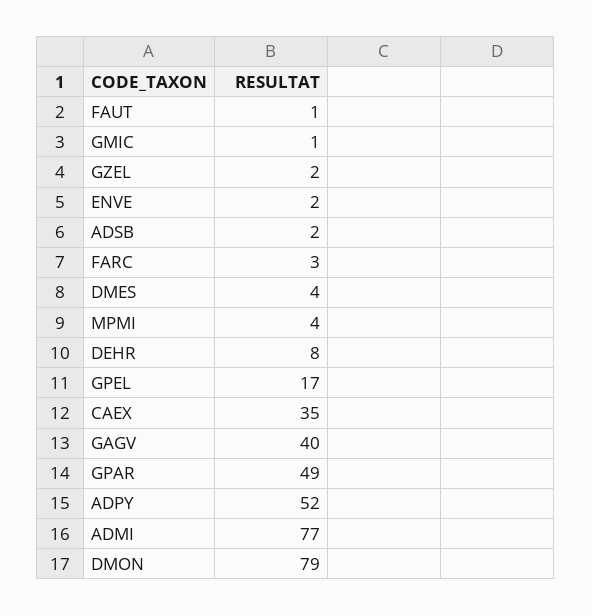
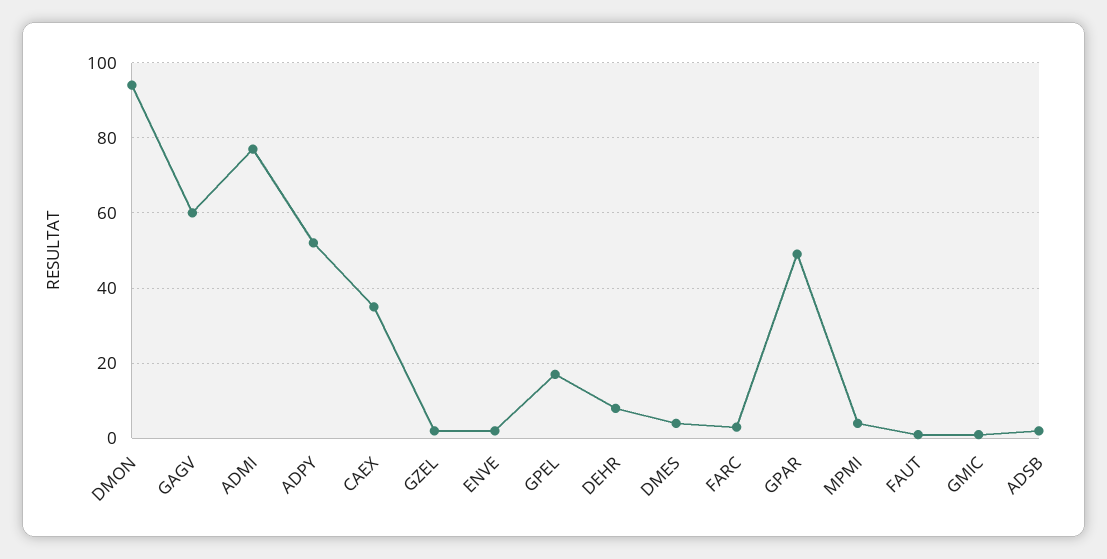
GAGV: 40 -> 60
DMON: 79 -> 95

